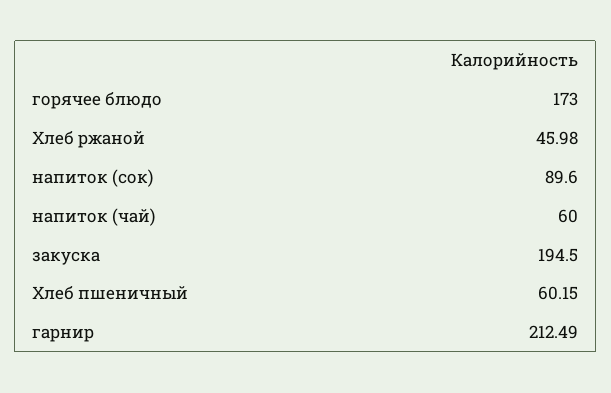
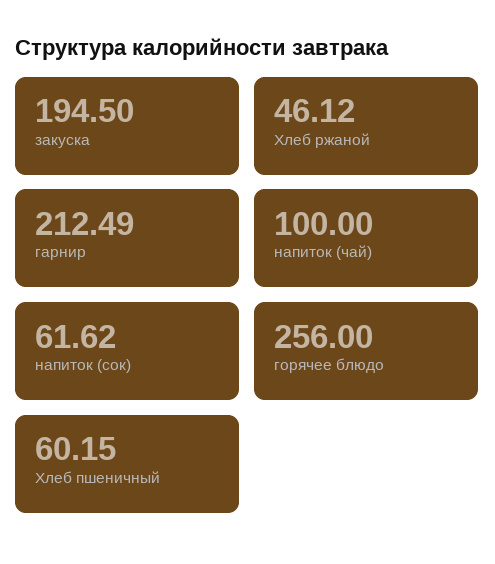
горячее блюдо: 173 -> 256
Хлеб ржаной: 45.98 -> 46.12
напиток (сок): 89.6 -> 61.62
напиток (чай): 60 -> 100

